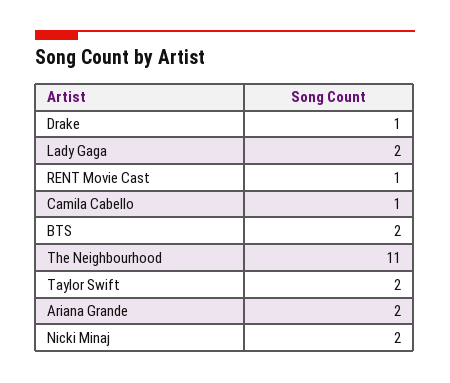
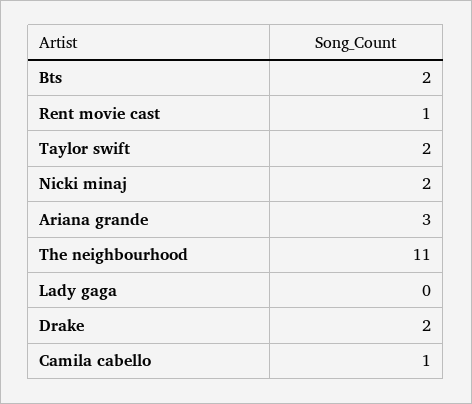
Drake: 1 -> 2
Lady Gaga: 2 -> 0
Ariana Grande: 2 -> 3

